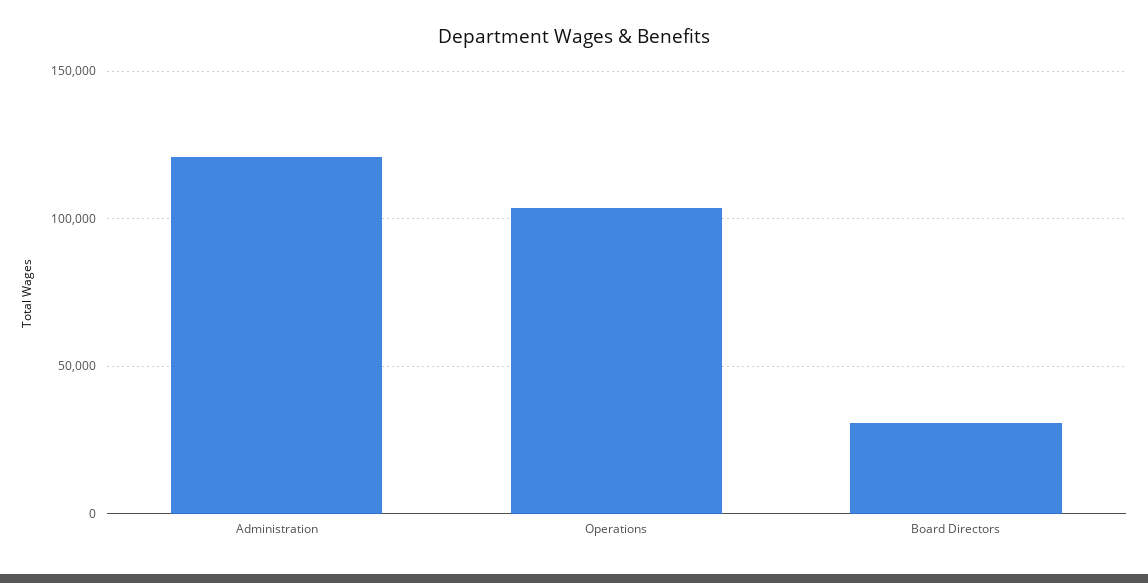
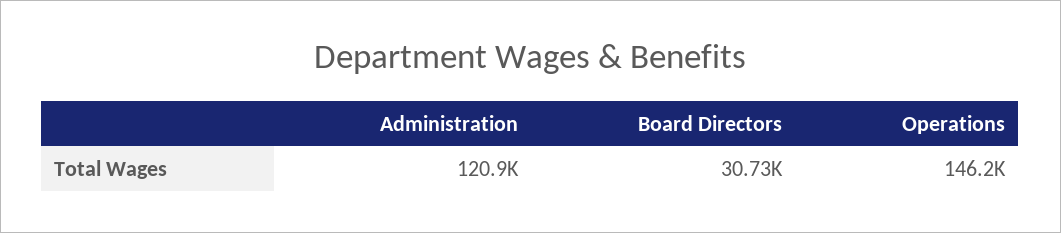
Operations: 105000 -> 146200

